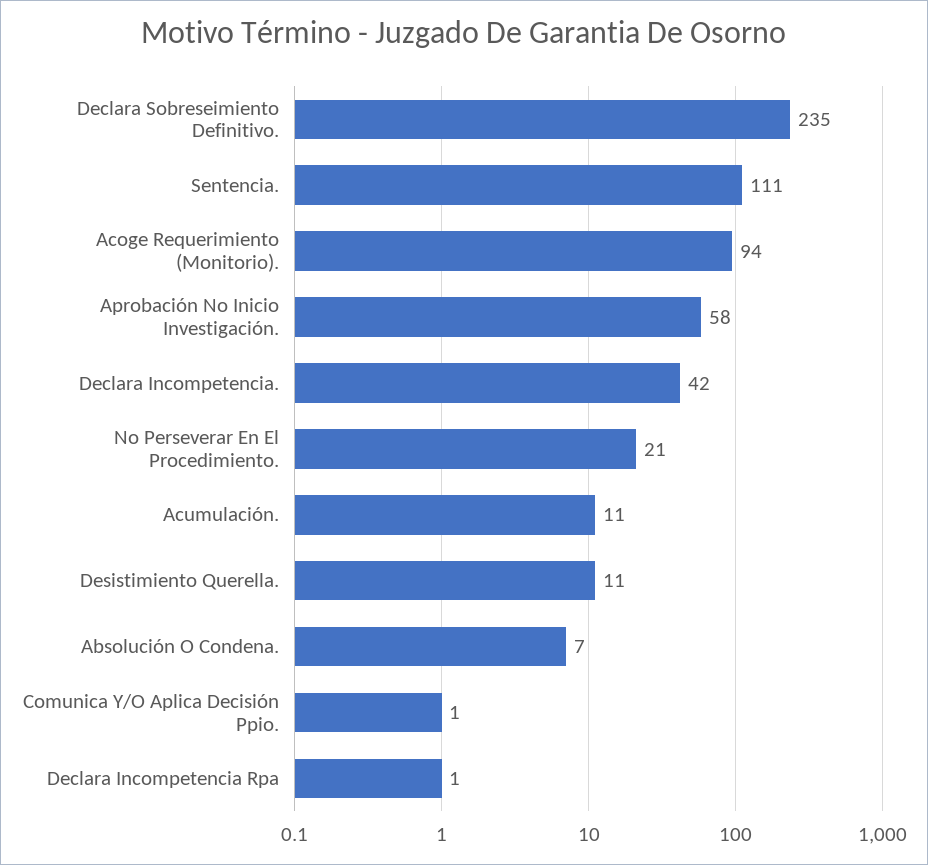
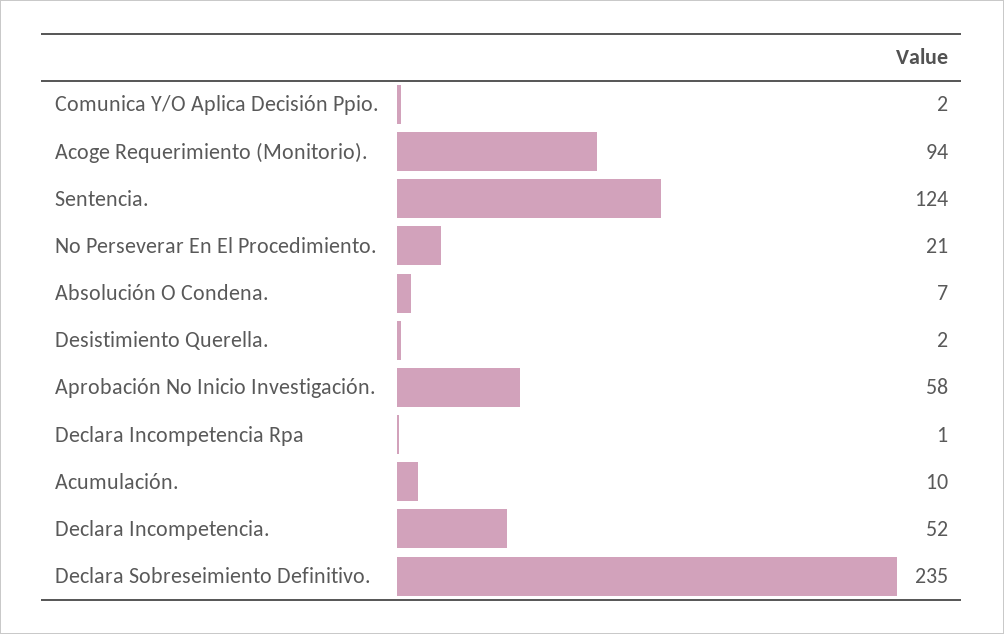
Sentencia.: 111 -> 124
Declara Incompetencia.: 42 -> 52
Acumulación.: 11 -> 10
Desistimiento Querella.: 11 -> 2
Comunica Y/O Aplica Decisión Ppio.: 1 -> 2

